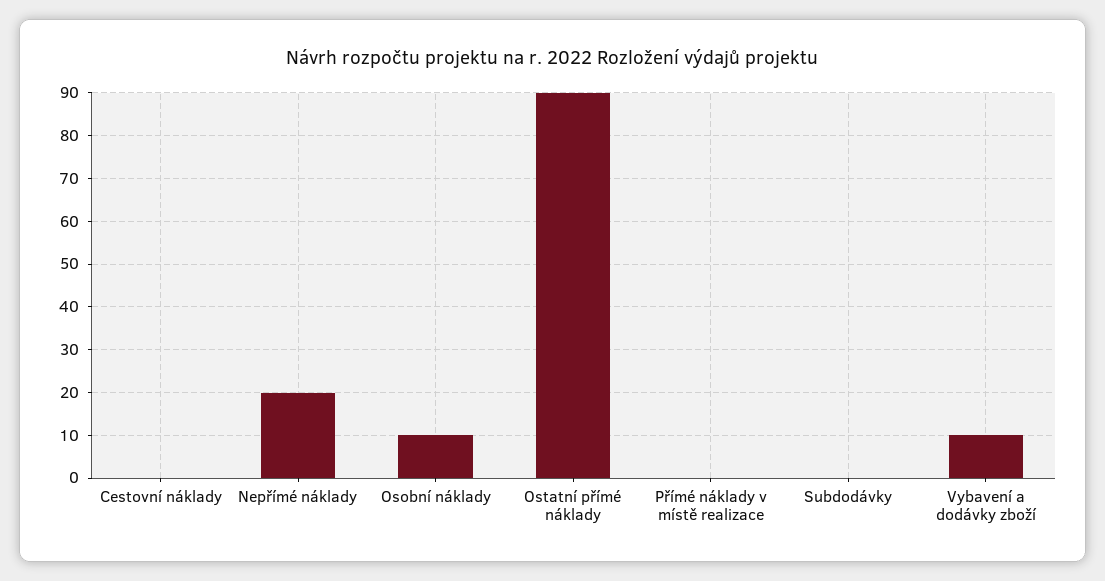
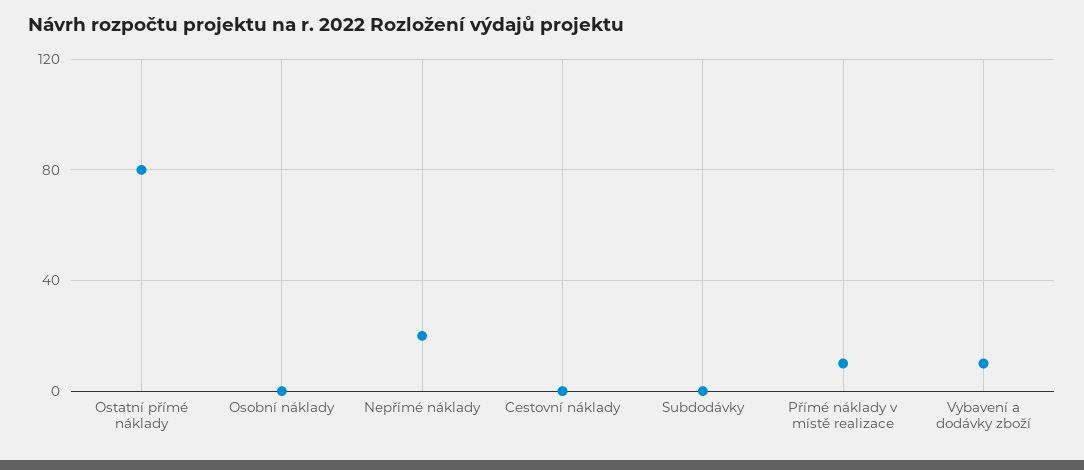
Osobní náklady: 10 -> 0
Ostatní přímé náklady: 90 -> 80
Přímé náklady v místě realizace: 0 -> 10

